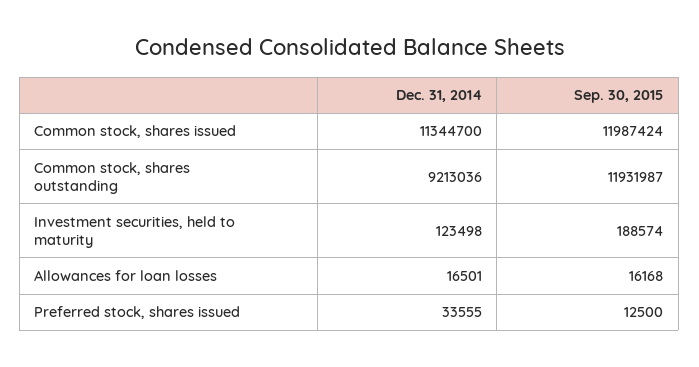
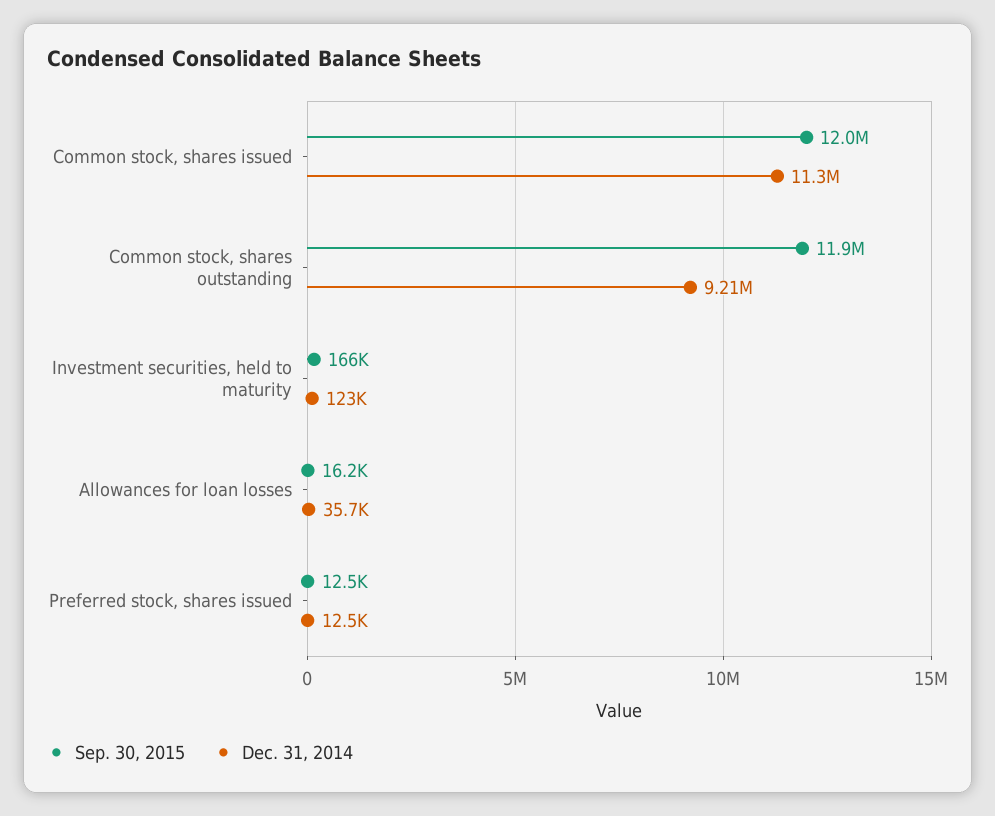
Sep. 30, 2015, Investment securities, held to maturity: 188574 -> 166000
Dec. 31, 2014, Allowances for loan losses: 16501 -> 35700
Dec. 31, 2014, Preferred stock, shares issued: 33555 -> 12500

